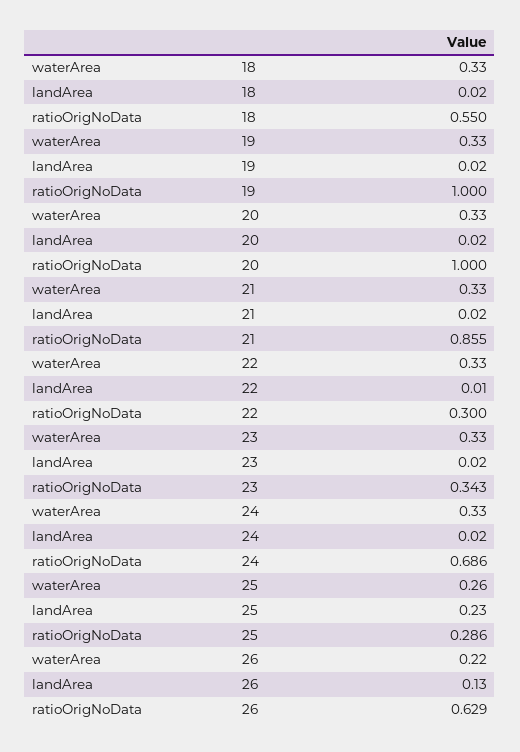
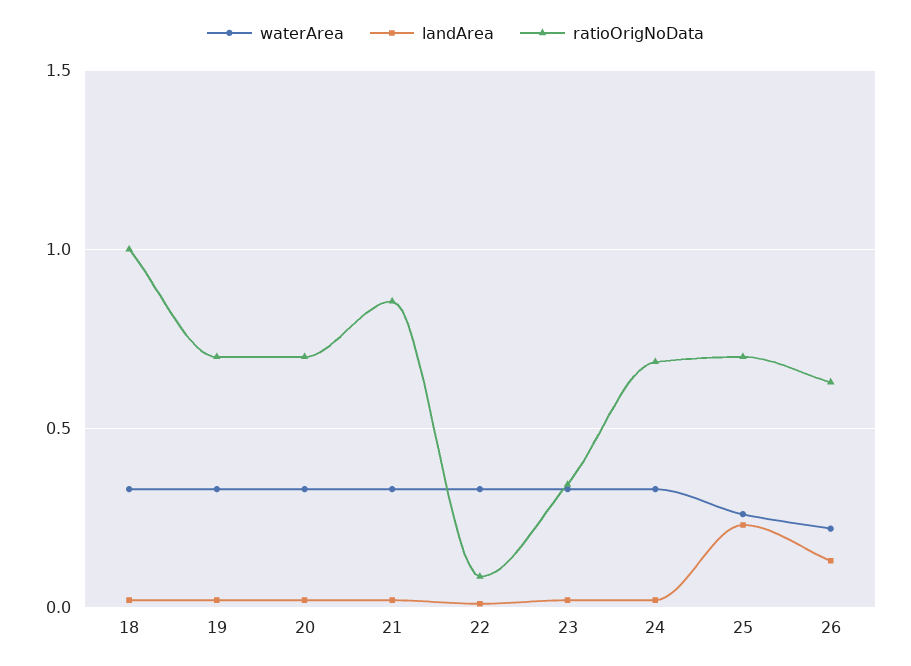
ratioOrigNoData, 18: 0.55 -> 1
ratioOrigNoData, 19: 1 -> 0.7
ratioOrigNoData, 20: 1 -> 0.7
ratioOrigNoData, 22: 0.3 -> 0.1
ratioOrigNoData, 25: 0.286 -> 0.7

